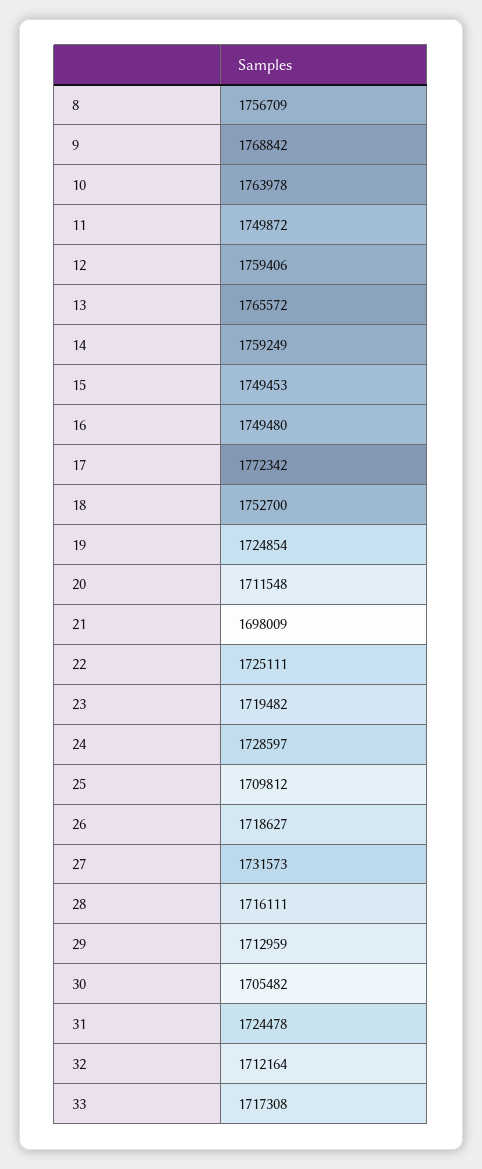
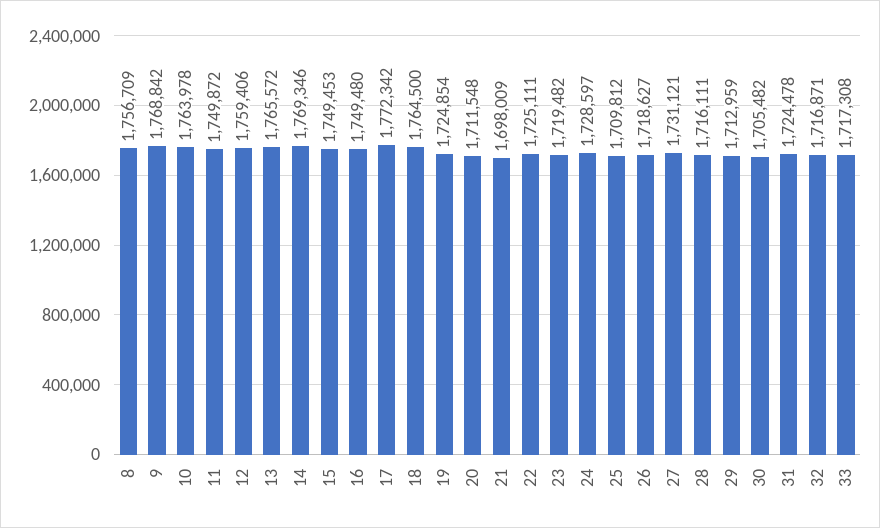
14: 1759249 -> 1769346
18: 1752700 -> 1764500
27: 1731573 -> 1731121
32: 1712164 -> 1716871

